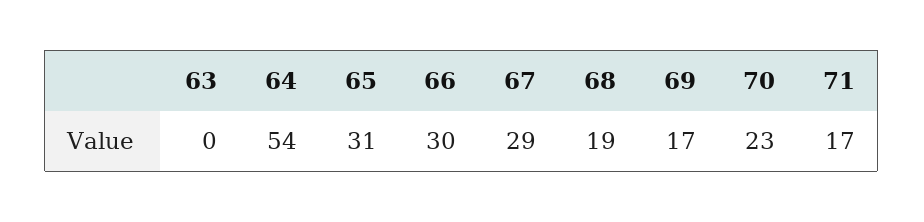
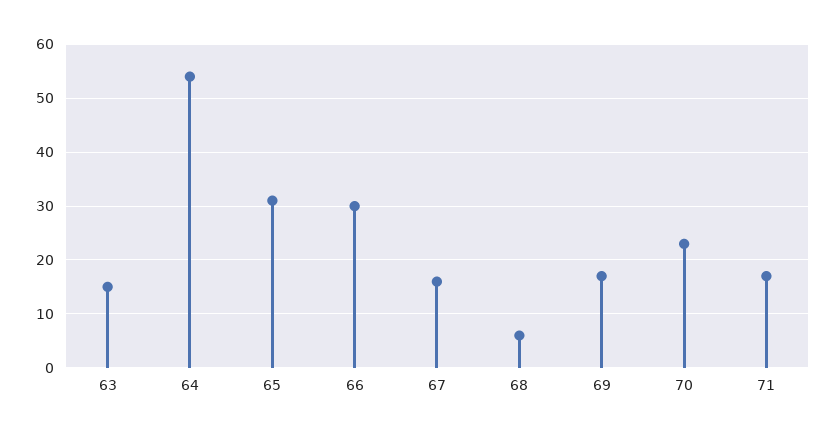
63: 0 -> 15
67: 29 -> 15
68: 19 -> 5

